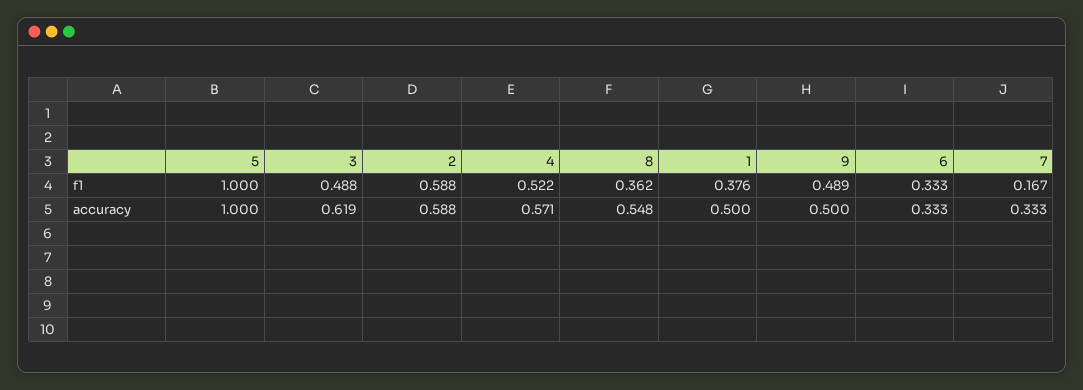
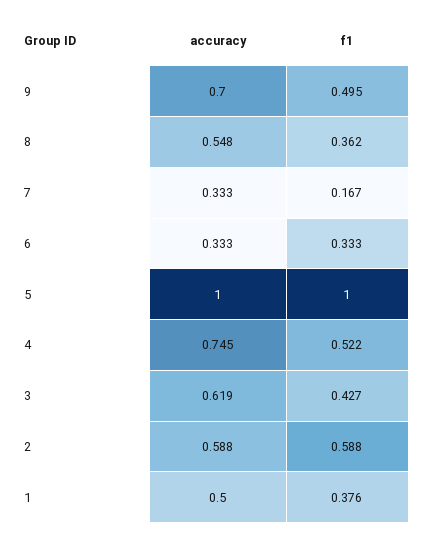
3, f1: 0.488 -> 0.427
9, f1: 0.489 -> 0.495
4, accuracy: 0.571 -> 0.745
9, accuracy: 0.5 -> 0.7

